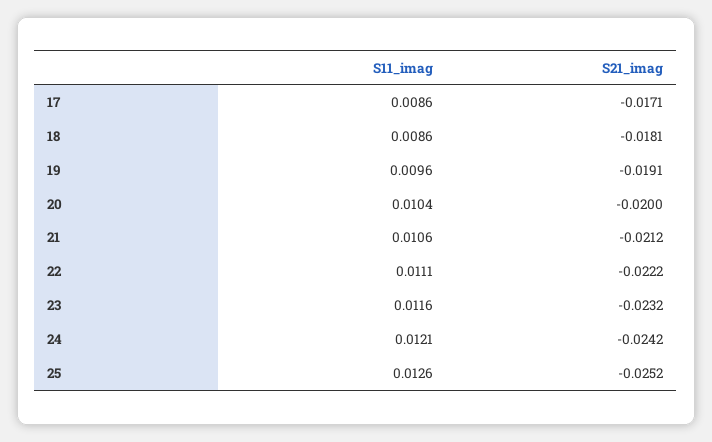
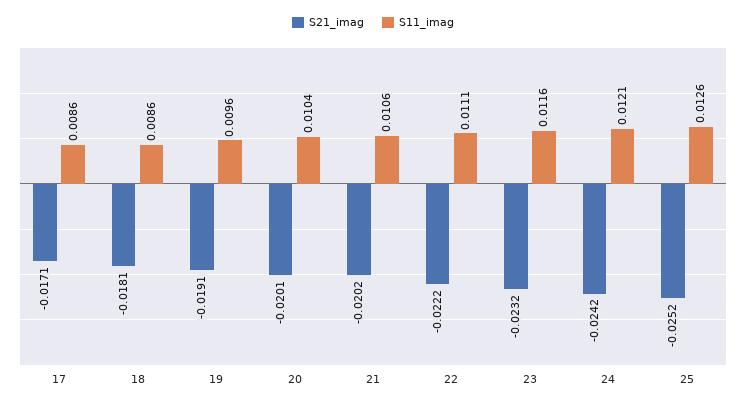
S21_imag, 20: -0.02 -> -0.0201
S21_imag, 21: -0.0212 -> -0.0202

